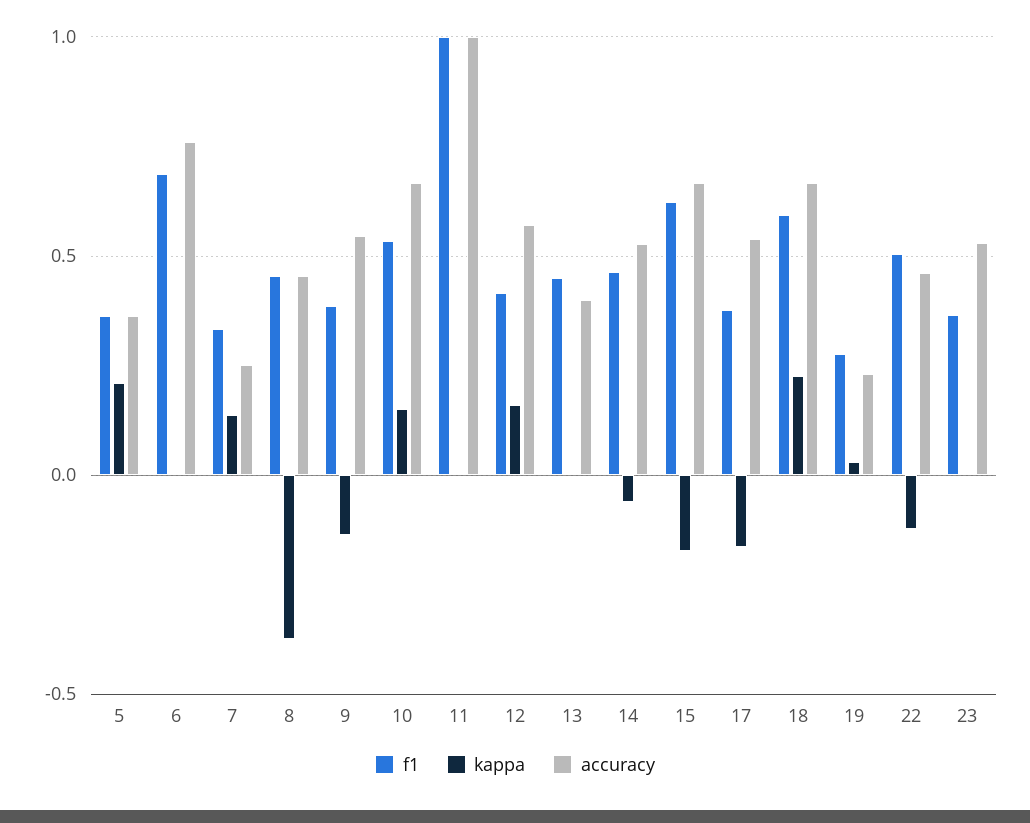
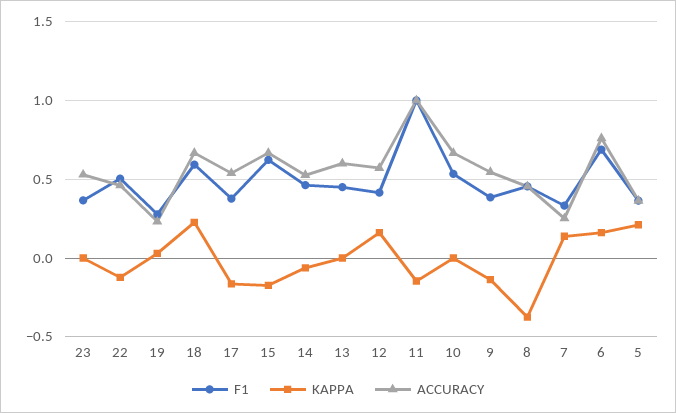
kappa, 6: 0 -> 0.15
kappa, 10: 0.15 -> 0
kappa, 11: 0 -> -0.15
accuracy, 13: 0.4 -> 0.6

